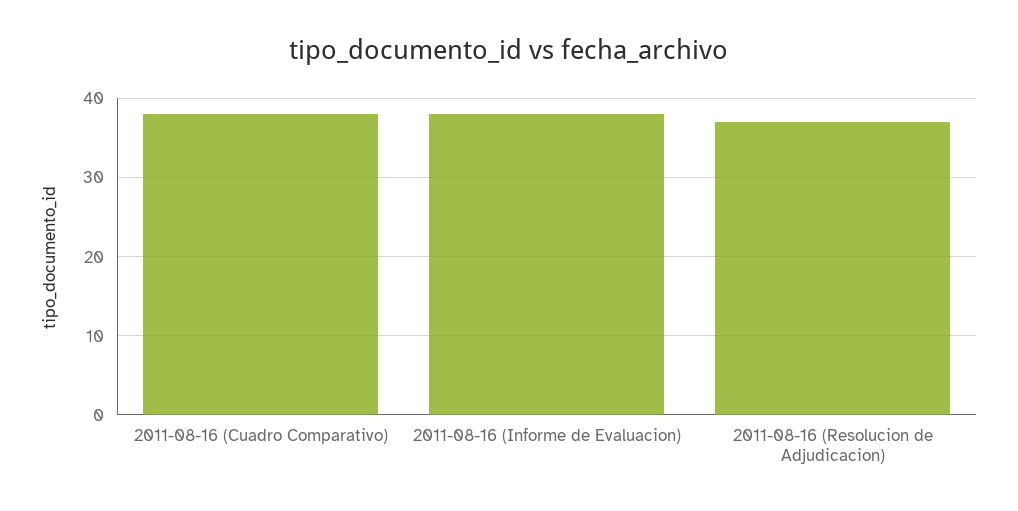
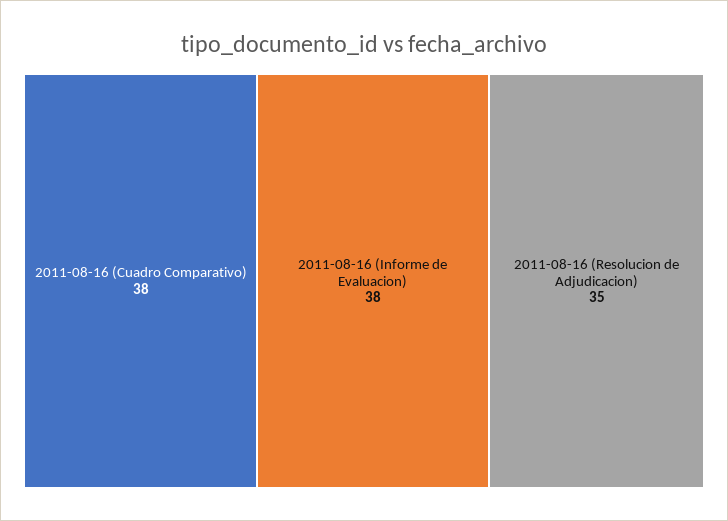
2011-08-16 (Resolucion de Adjudicacion): 37 -> 35

